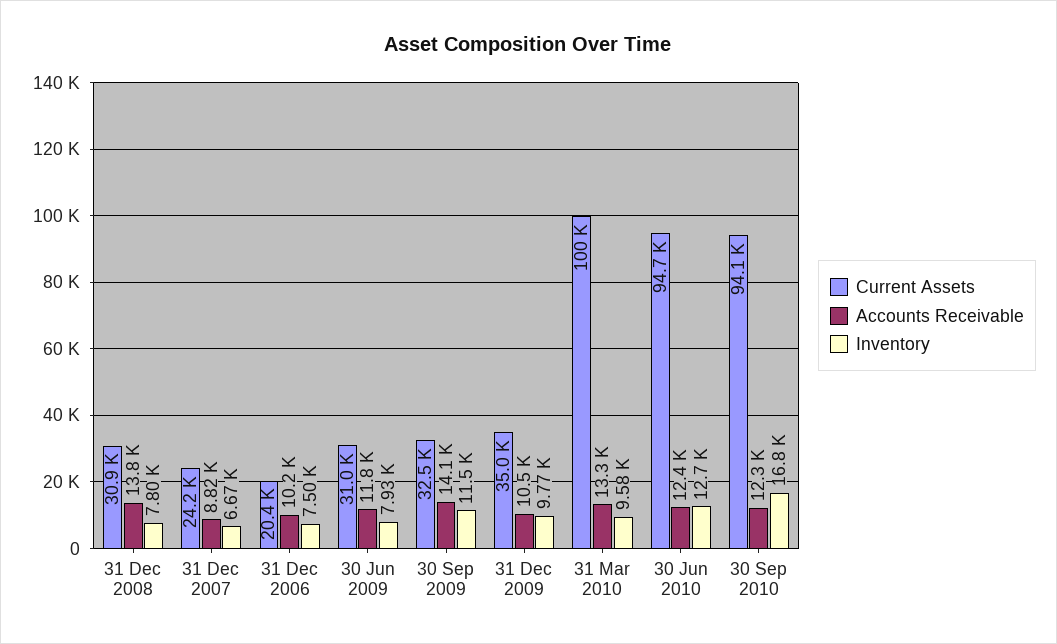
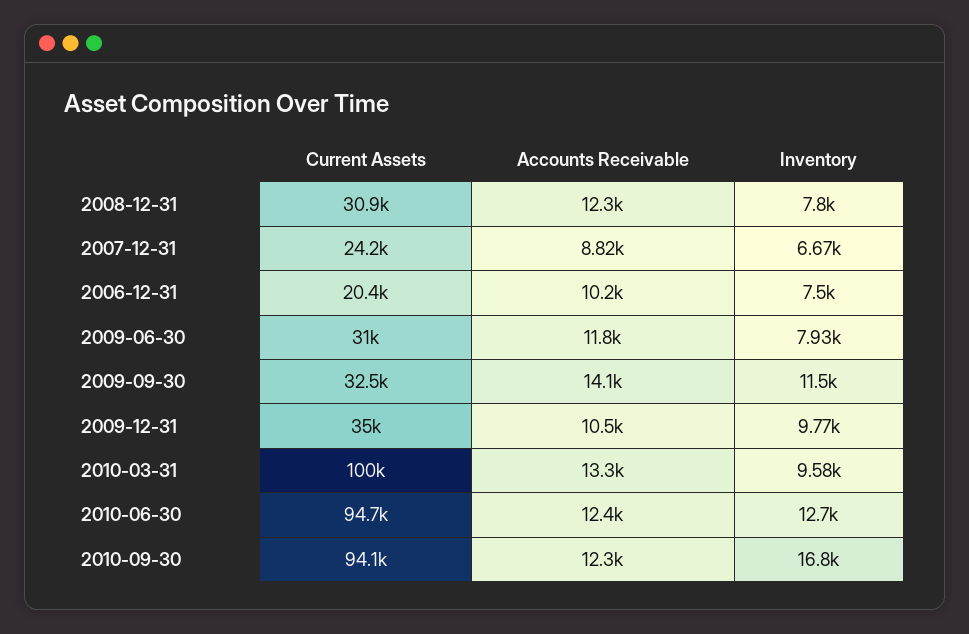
Accounts Receivable, 31 Dec 2008: 13800 -> 12300

